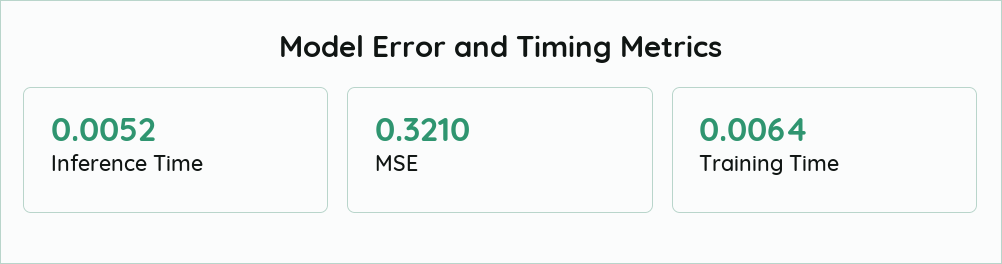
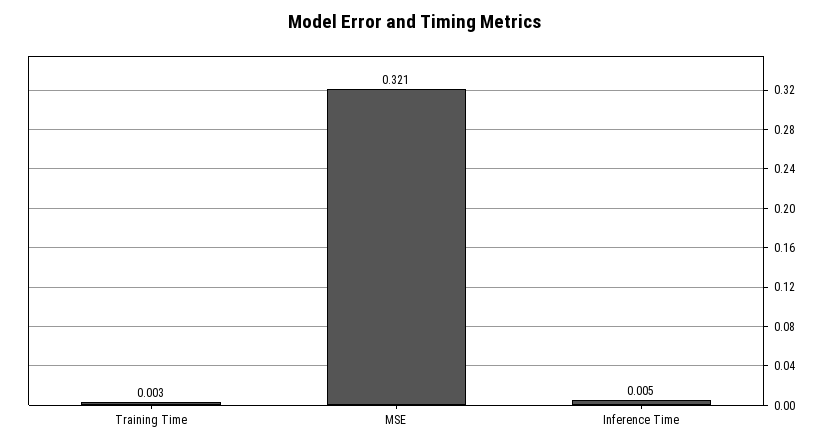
Training Time: 0.0064 -> 0.003

